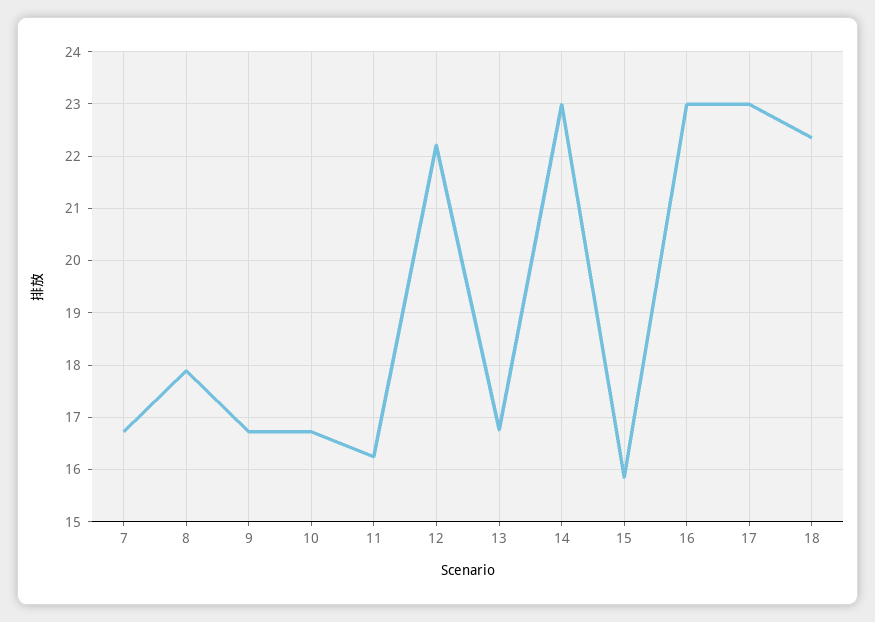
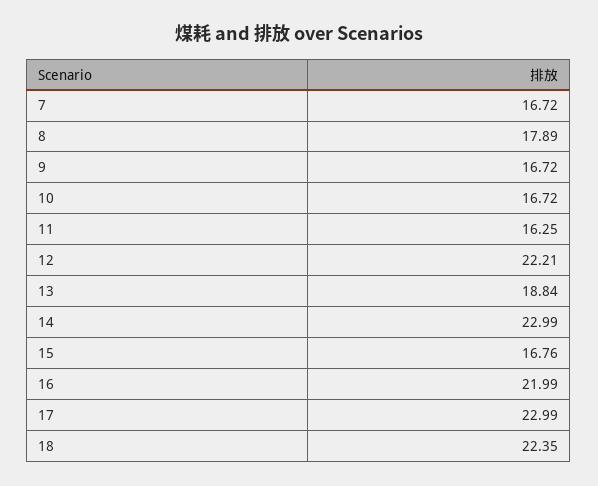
13: 16.8 -> 18.84
15: 15.8 -> 16.76
16: 23 -> 21.99

